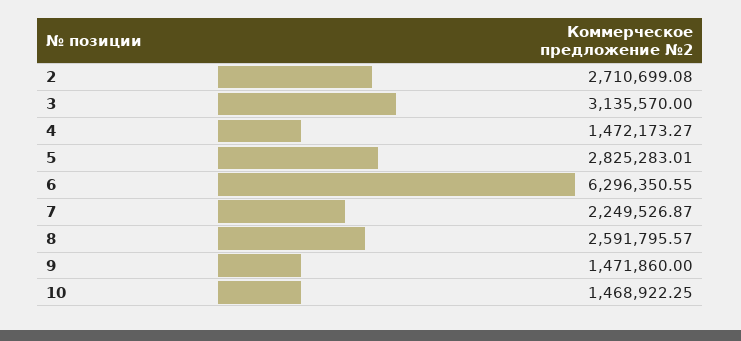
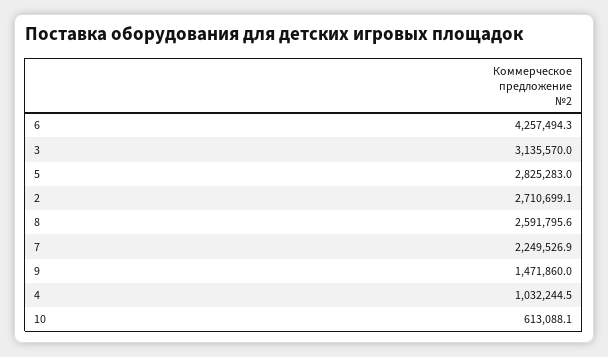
4: 1472173.27 -> 1032244.5
6: 6296350.55 -> 4257494.3
10: 1468922.25 -> 613088.1

